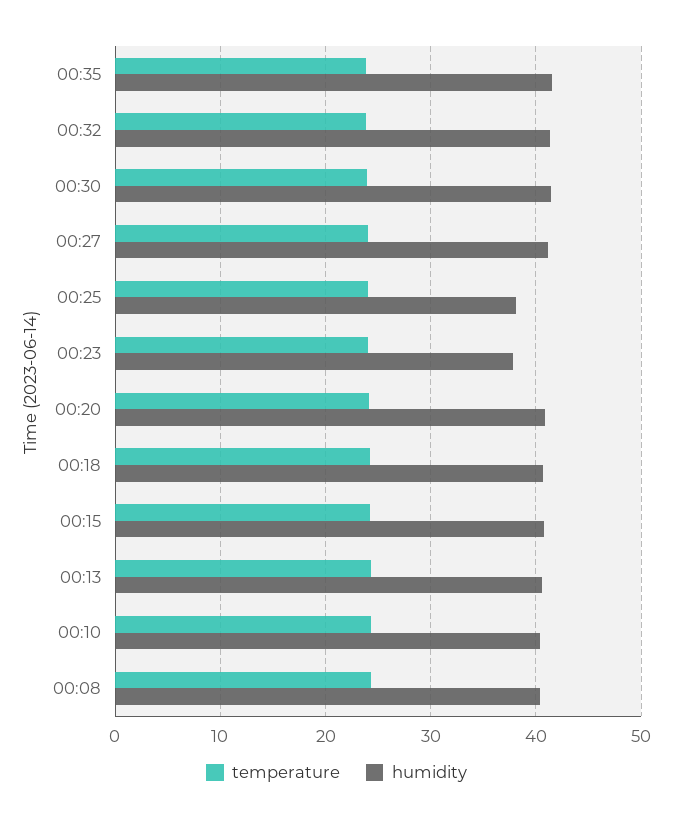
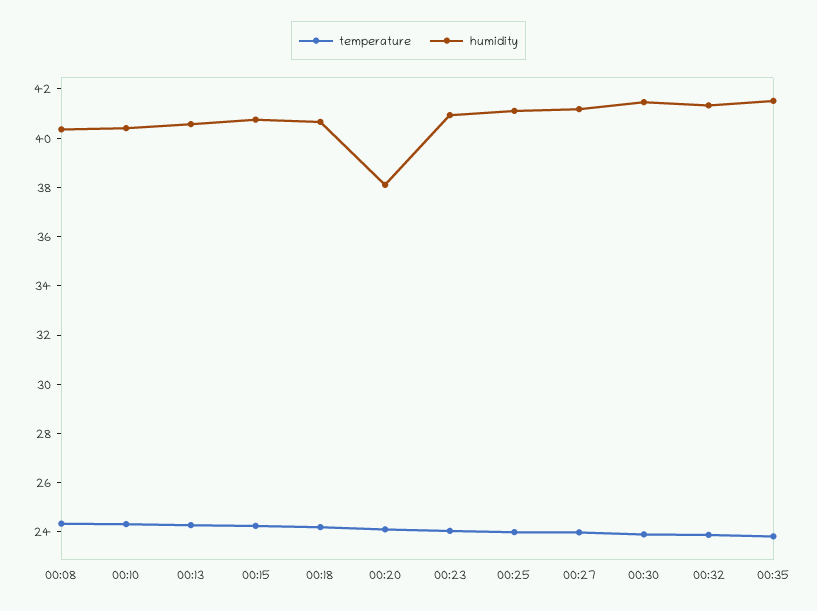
humidity, 00:25: 38 -> 41
humidity, 00:23: 38 -> 41
humidity, 00:20: 41 -> 38

